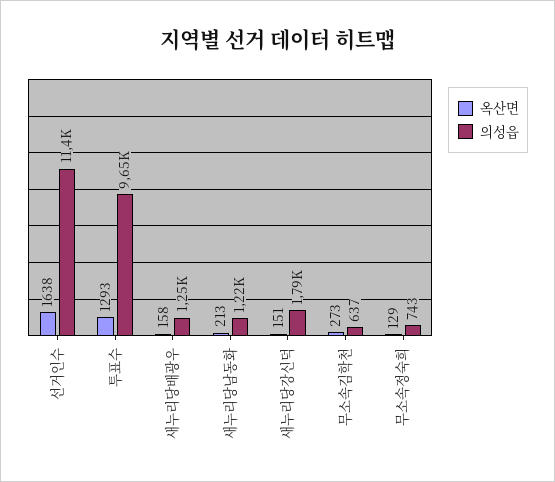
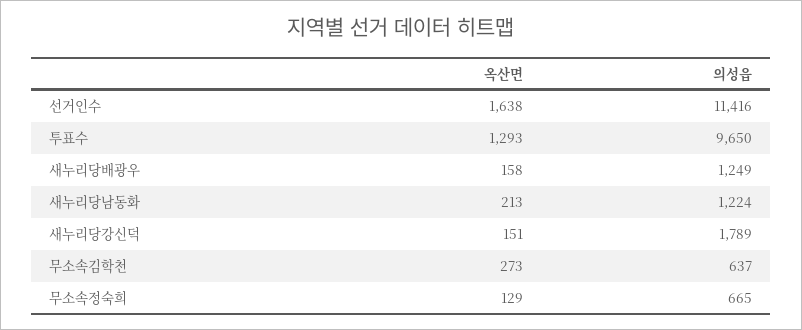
의성읍, 무소속정숙희: 743 -> 665

